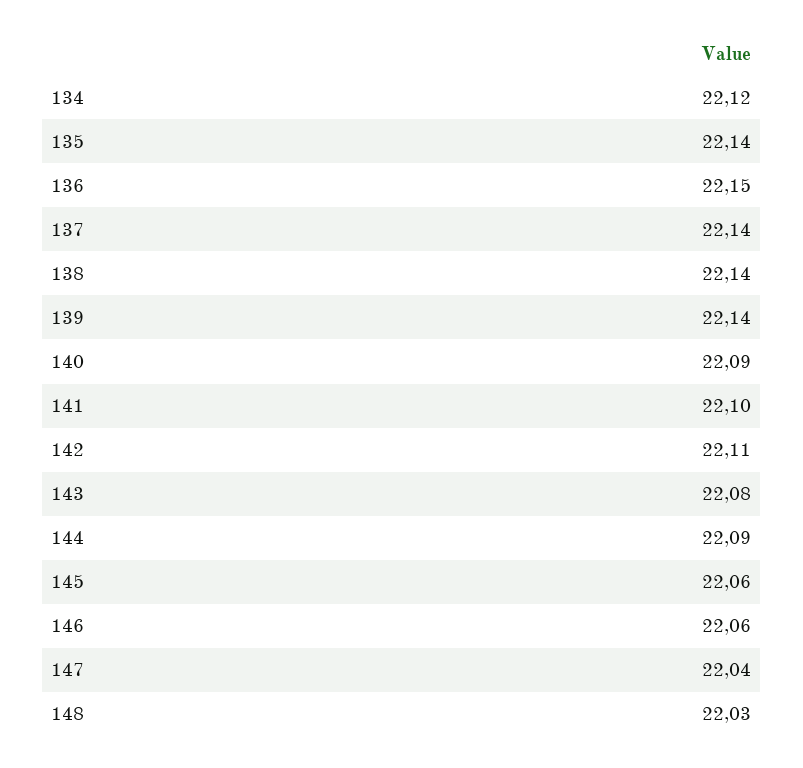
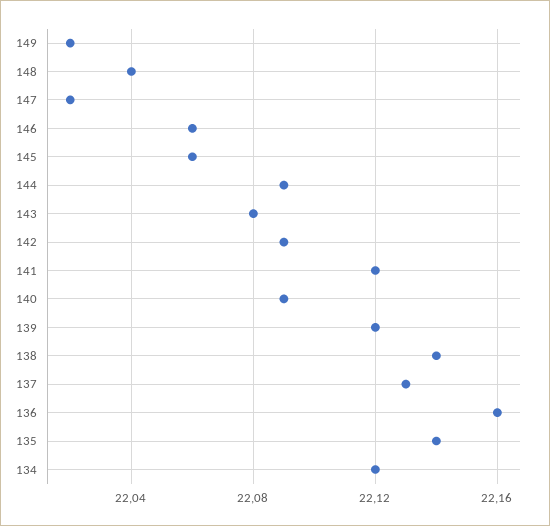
136: 22.15 -> 22.16
137: 22.14 -> 22.13
139: 22.14 -> 22.12
141: 22.1 -> 22.12
142: 22.11 -> 22.09
147: 22.04 -> 22.02
148: 22.03 -> 22.04
149: none -> 22.02

